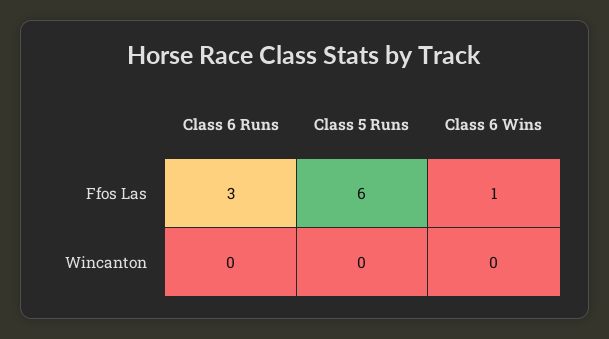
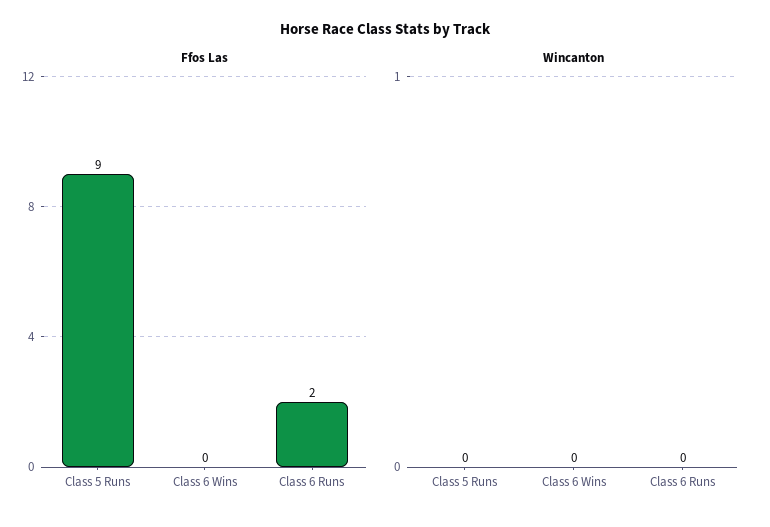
Ffos Las, Class 6 Runs: 3 -> 2
Ffos Las, Class 5 Runs: 6 -> 9
Ffos Las, Class 6 Wins: 1 -> 0

